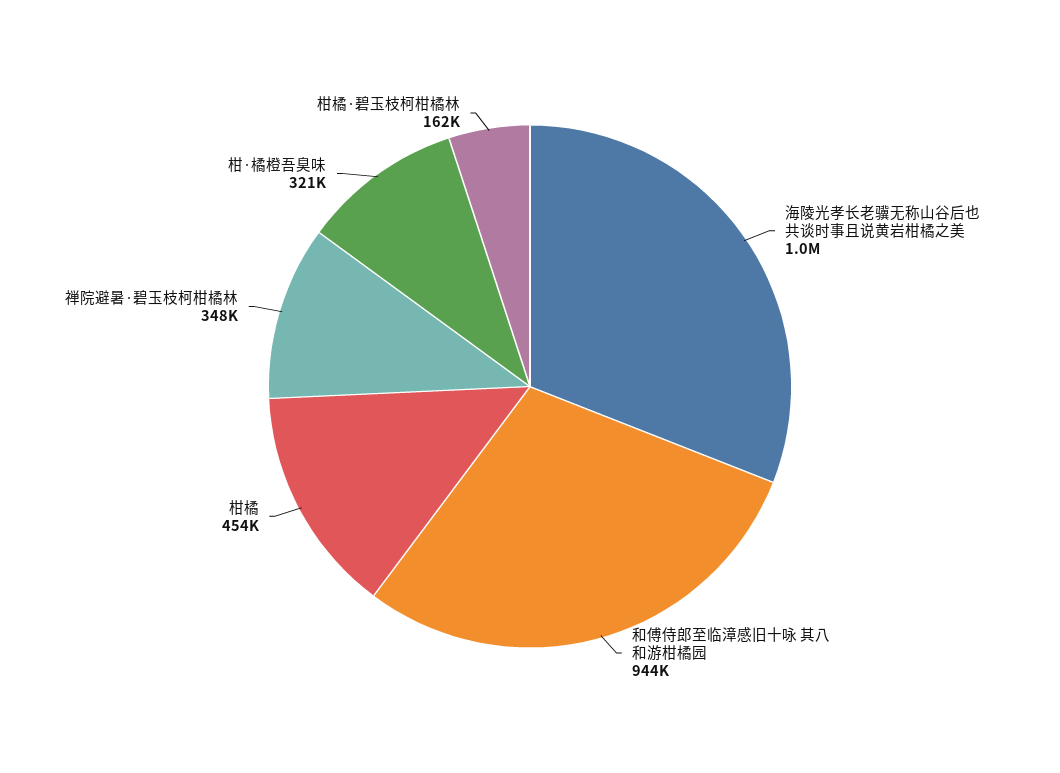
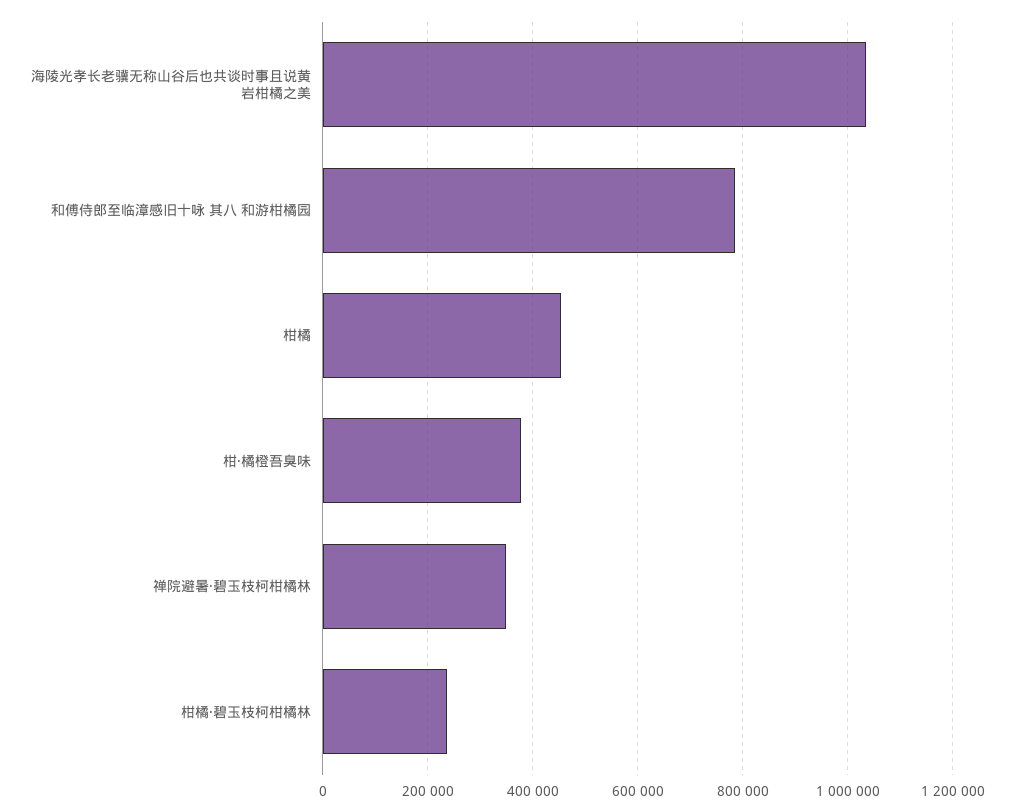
和傅侍郎至临漳感旧十咏 其八 和游柑橘园: 944000 -> 780000
柑·橘橙吾臭味: 321000 -> 380000
柑橘·碧玉枝柯柑橘林: 162000 -> 240000

